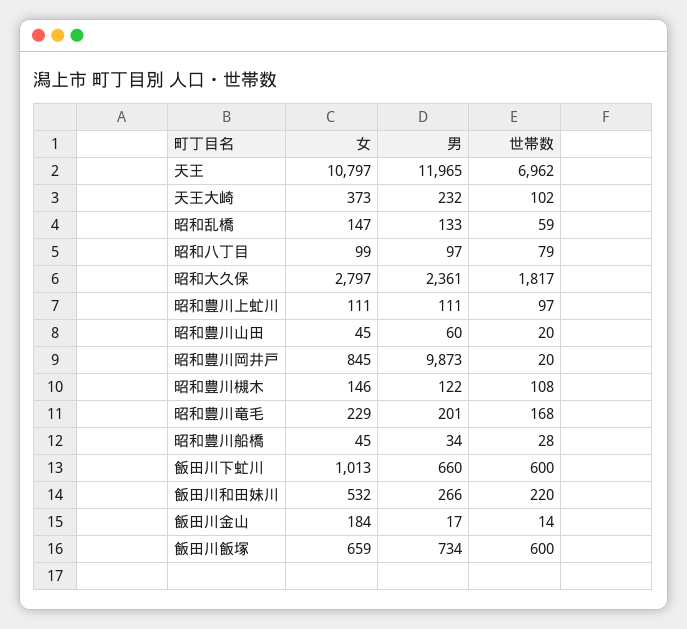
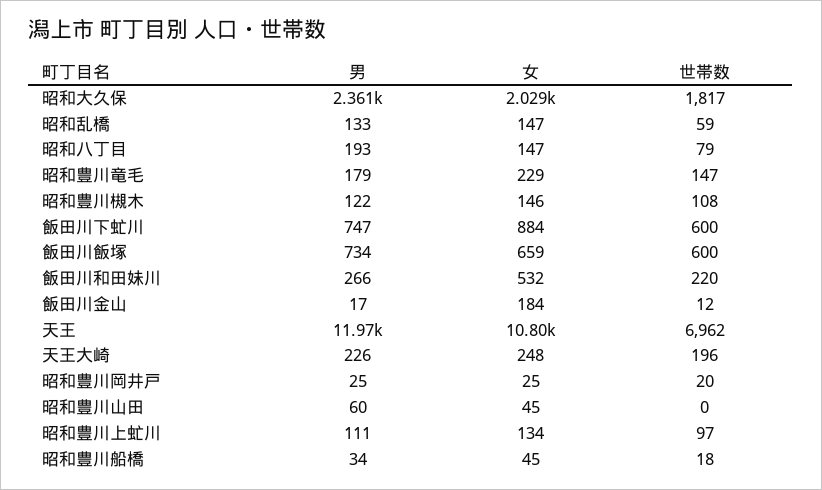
女, 天王大崎: 373 -> 248
男, 天王大崎: 232 -> 226
世帯数, 天王大崎: 102 -> 196
女, 昭和八丁目: 99 -> 147
男, 昭和八丁目: 97 -> 193
女, 昭和大久保: 2797 -> 2029
女, 昭和豊川上虻川: 111 -> 134
世帯数, 昭和豊川山田: 20 -> 0
女, 昭和豊川岡井戸: 845 -> 25
男, 昭和豊川岡井戸: 9873 -> 25
男, 昭和豊川竜毛: 201 -> 179
世帯数, 昭和豊川竜毛: 168 -> 147
世帯数, 昭和豊川船橋: 28 -> 18
女, 飯田川下虻川: 1013 -> 884
男, 飯田川下虻川: 660 -> 747
世帯数, 飯田川金山: 14 -> 12

